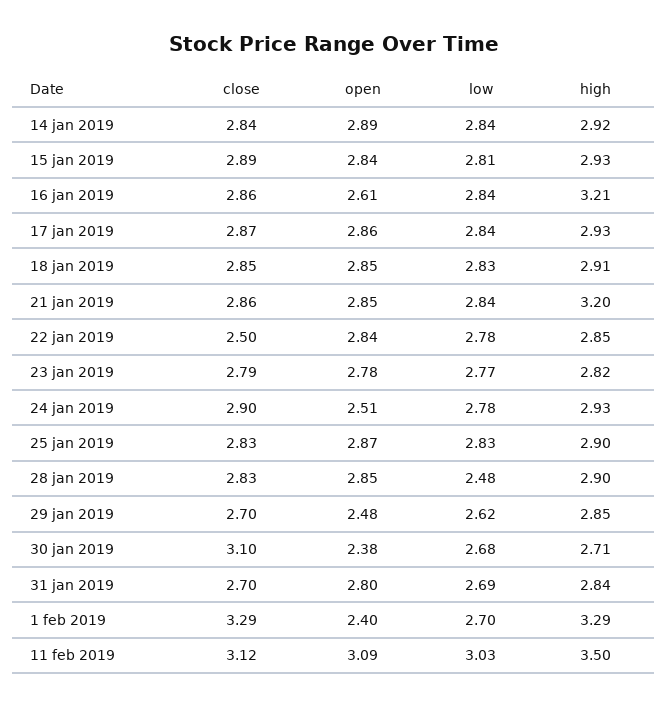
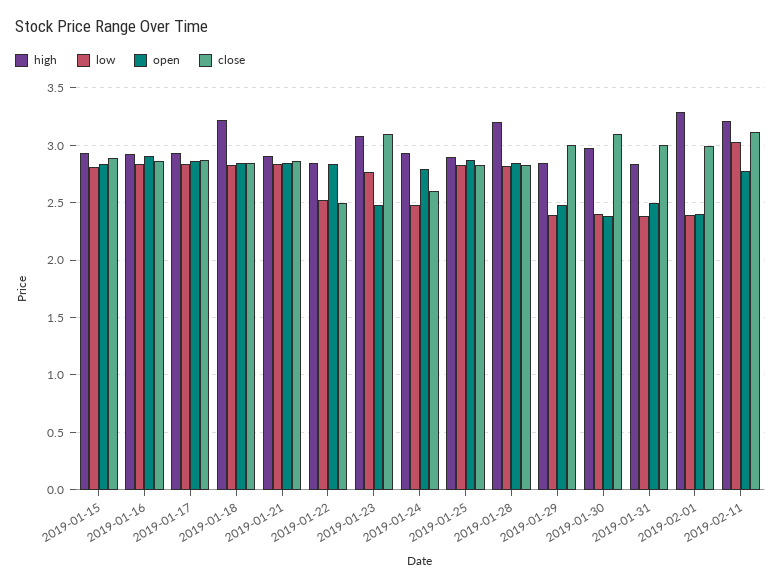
close, 14 jan 2019: 2.84 -> none
open, 14 jan 2019: 2.89 -> none
low, 14 jan 2019: 2.84 -> none
high, 14 jan 2019: 2.92 -> none
open, 16 jan 2019: 2.61 -> 2.9
high, 16 jan 2019: 3.21 -> 2.9
high, 18 jan 2019: 2.91 -> 3.2
high, 21 jan 2019: 3.2 -> 2.9
low, 22 jan 2019: 2.78 -> 2.5
close, 23 jan 2019: 2.79 -> 3.1
open, 23 jan 2019: 2.78 -> 2.5
high, 23 jan 2019: 2.82 -> 3.1
close, 24 jan 2019: 2.9 -> 2.6
open, 24 jan 2019: 2.51 -> 2.8
low, 24 jan 2019: 2.78 -> 2.5
low, 28 jan 2019: 2.48 -> 2.8
high, 28 jan 2019: 2.9 -> 3.2
close, 29 jan 2019: 2.7 -> 3
low, 29 jan 2019: 2.62 -> 2.4
low, 30 jan 2019: 2.68 -> 2.4
high, 30 jan 2019: 2.71 -> 3
close, 31 jan 2019: 2.7 -> 3
open, 31 jan 2019: 2.8 -> 2.5
low, 31 jan 2019: 2.69 -> 2.4
close, 1 feb 2019: 3.29 -> 3
low, 1 feb 2019: 2.7 -> 2.4
open, 11 feb 2019: 3.09 -> 2.8
high, 11 feb 2019: 3.5 -> 3.2

